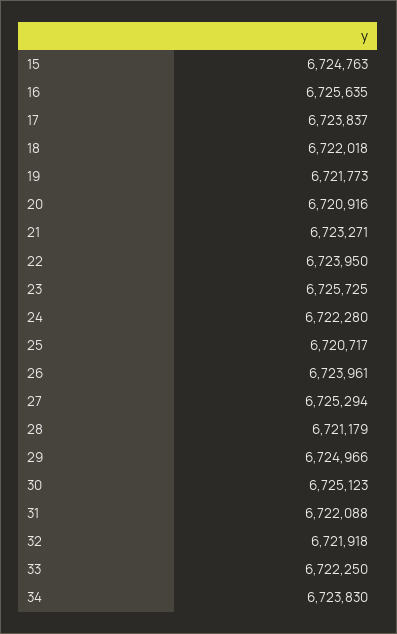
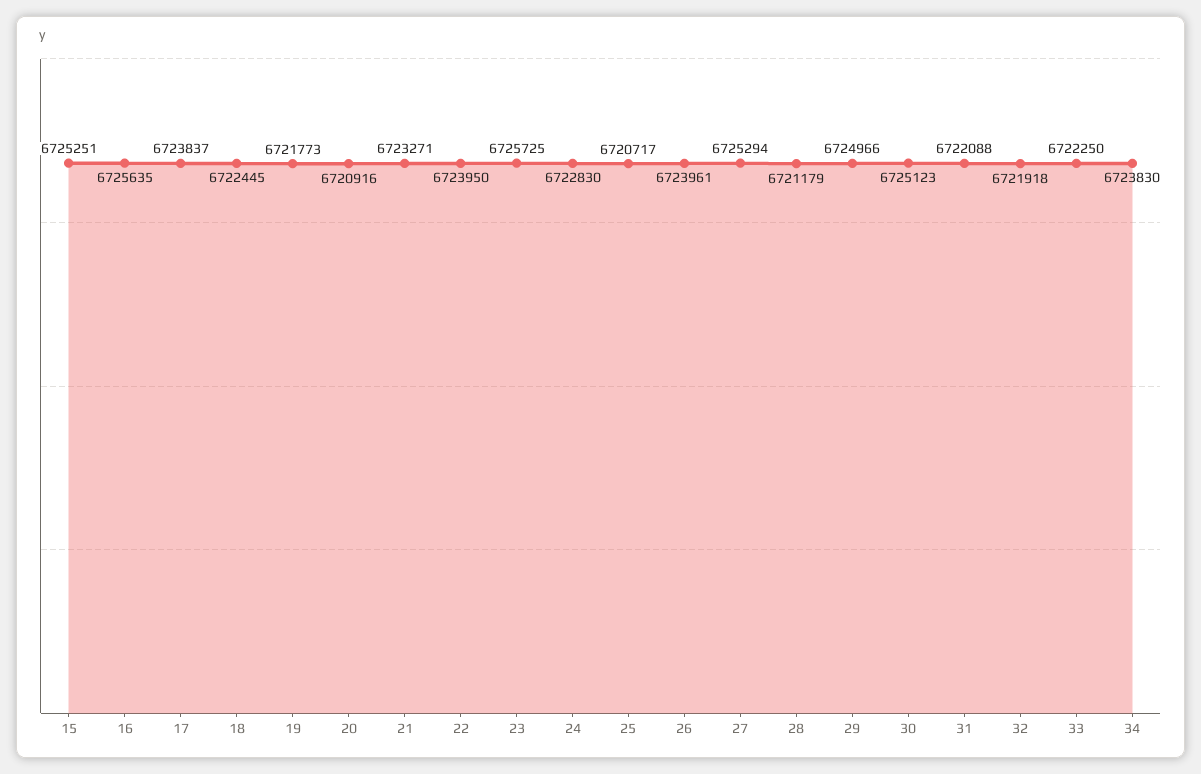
15: 6724763 -> 6725251
18: 6722018 -> 6722445
24: 6722280 -> 6722830

